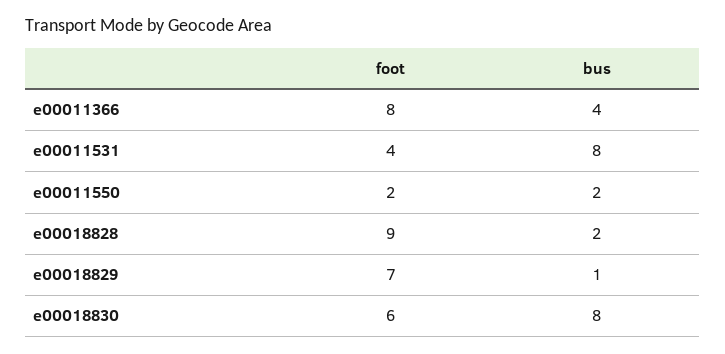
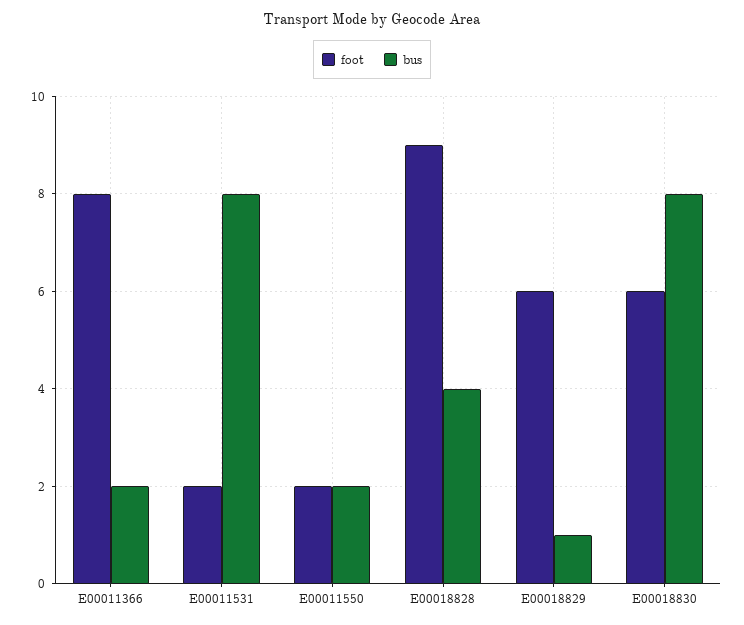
bus, e00011366: 4 -> 2
foot, e00011531: 4 -> 2
bus, e00018828: 2 -> 4
foot, e00018829: 7 -> 6

